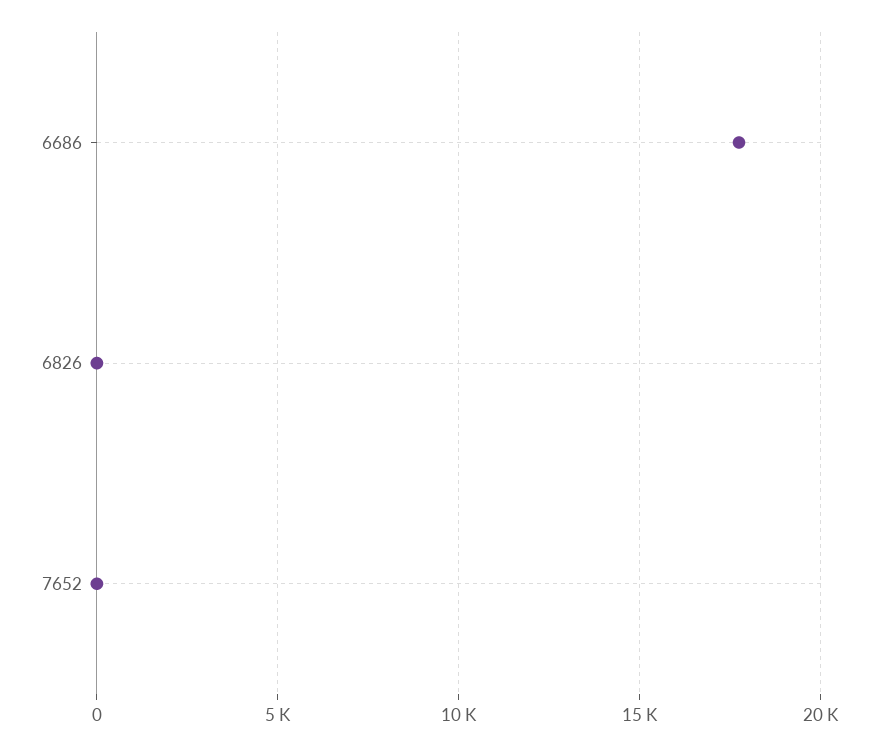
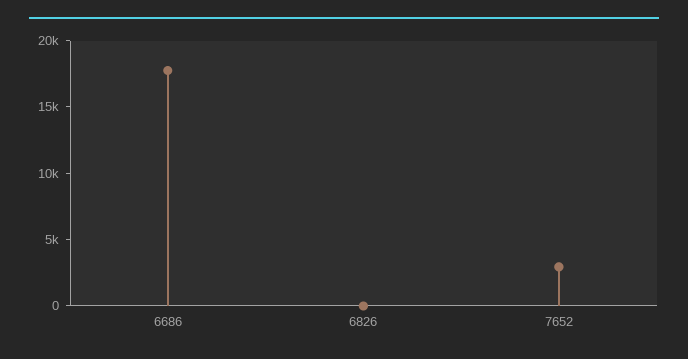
7652: 0 -> 3000

